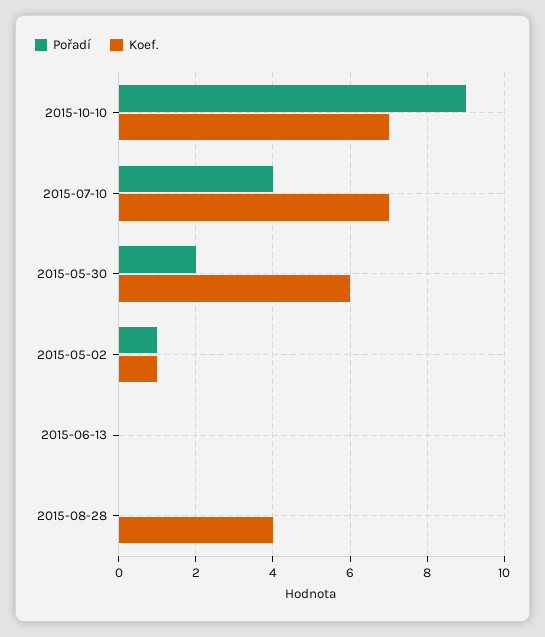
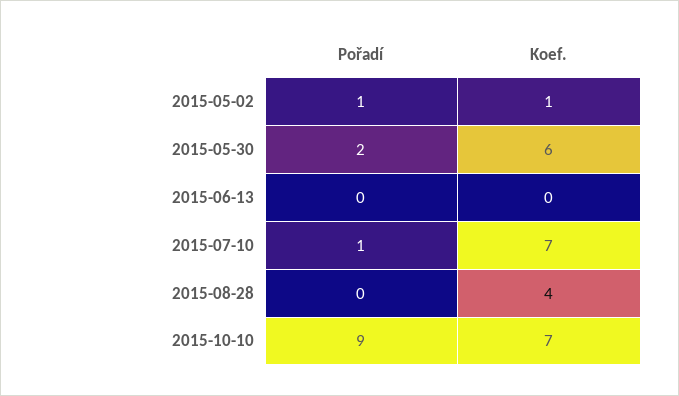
Pořadí, 2015-07-10: 4 -> 1

